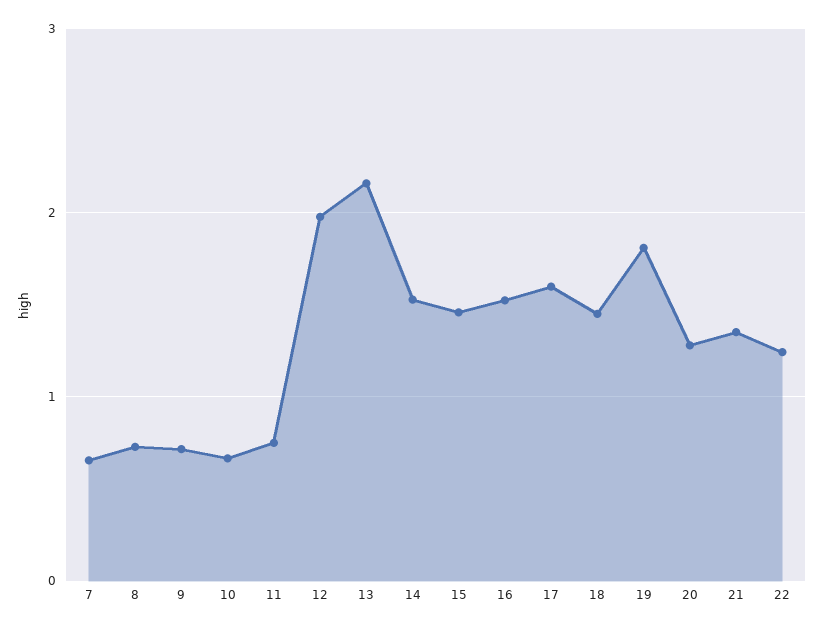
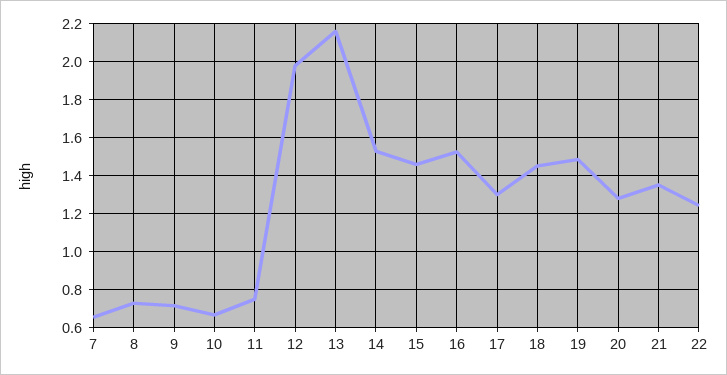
17: 1.6 -> 1.3
19: 1.8 -> 1.5

